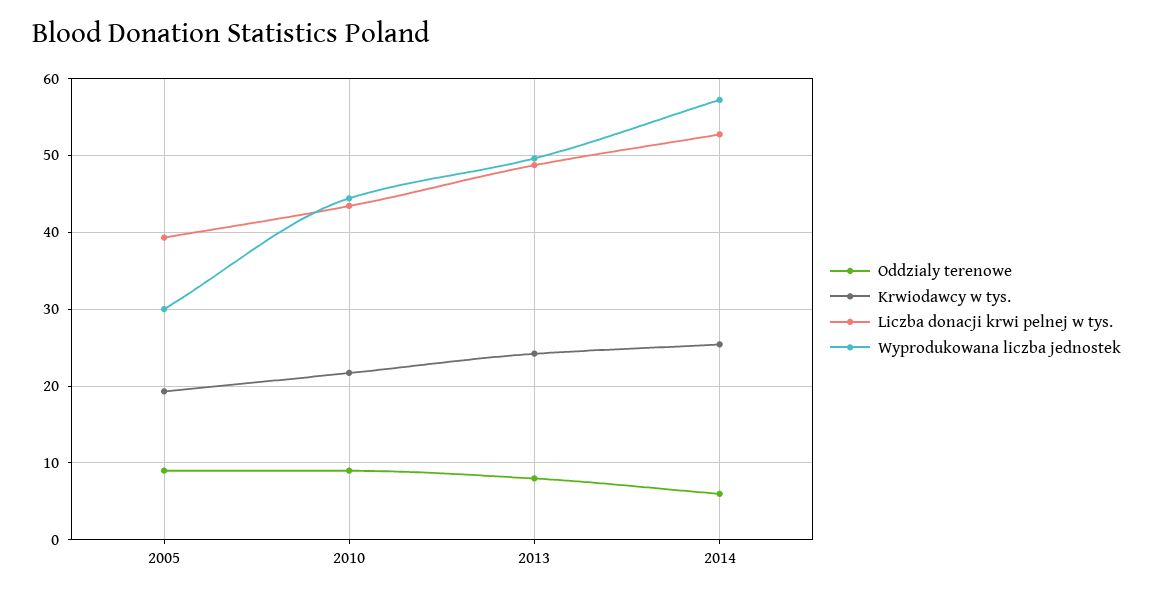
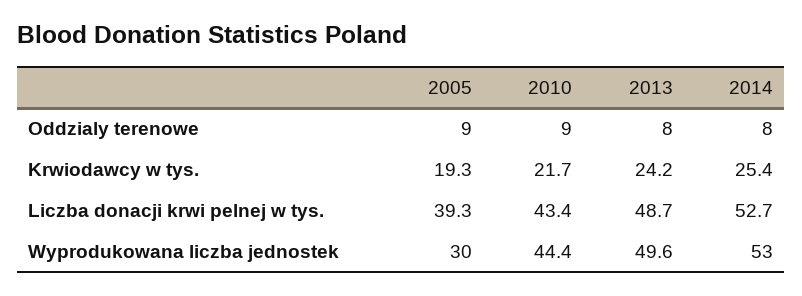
Oddzialy terenowe, 2014: 6 -> 8
Wyprodukowana liczba jednostek, 2014: 57 -> 53

